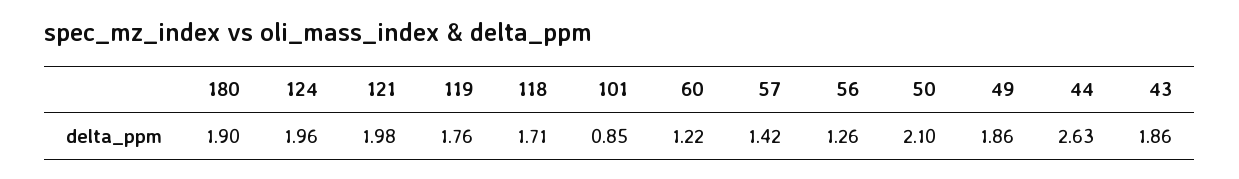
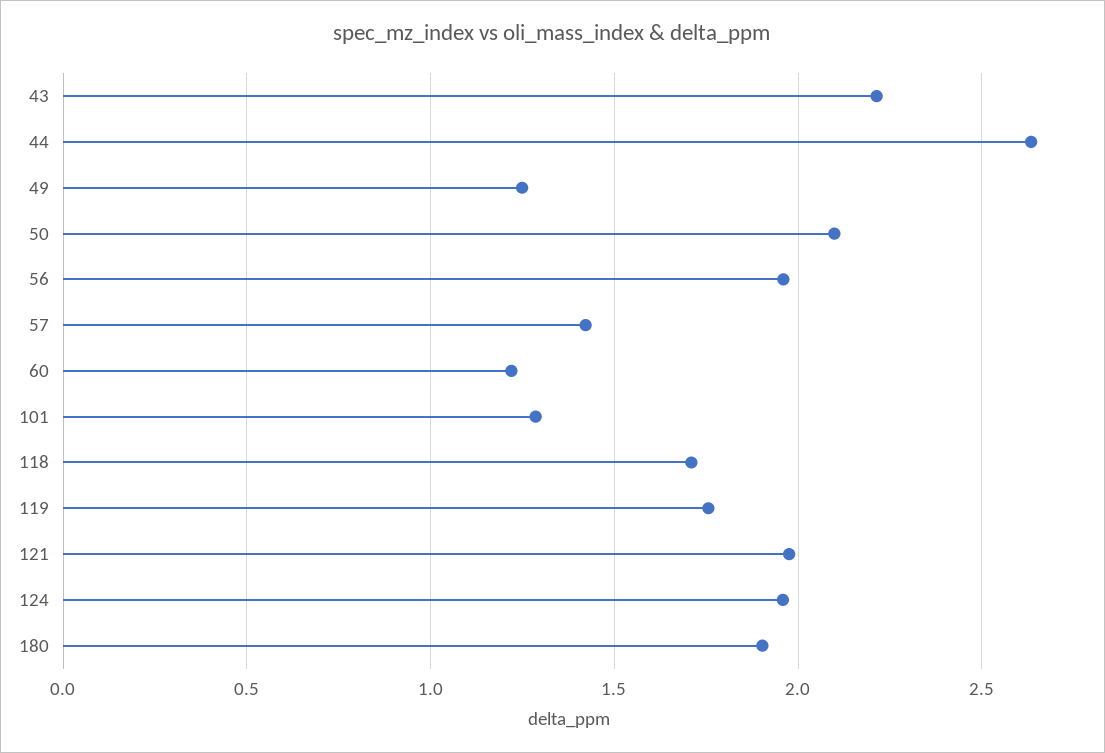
101: 0.85 -> 1.3
56: 1.26 -> 1.95
49: 1.86 -> 1.25
43: 1.86 -> 2.2

